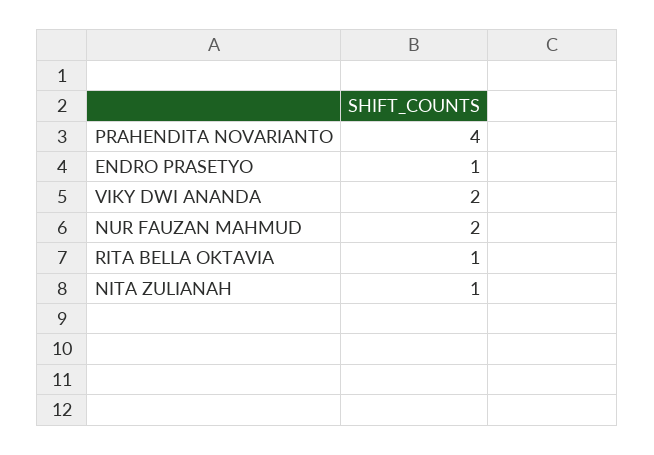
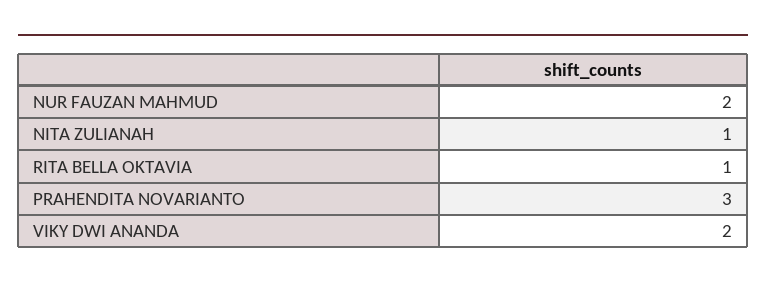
PRAHENDITA NOVARIANTO: 4 -> 3
ENDRO PRASETYO: 1 -> none

